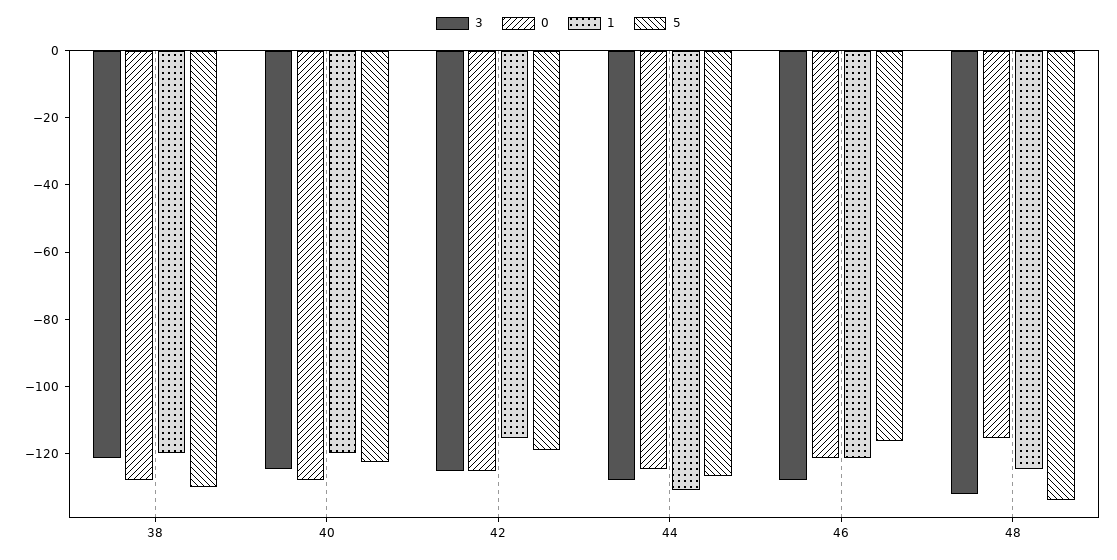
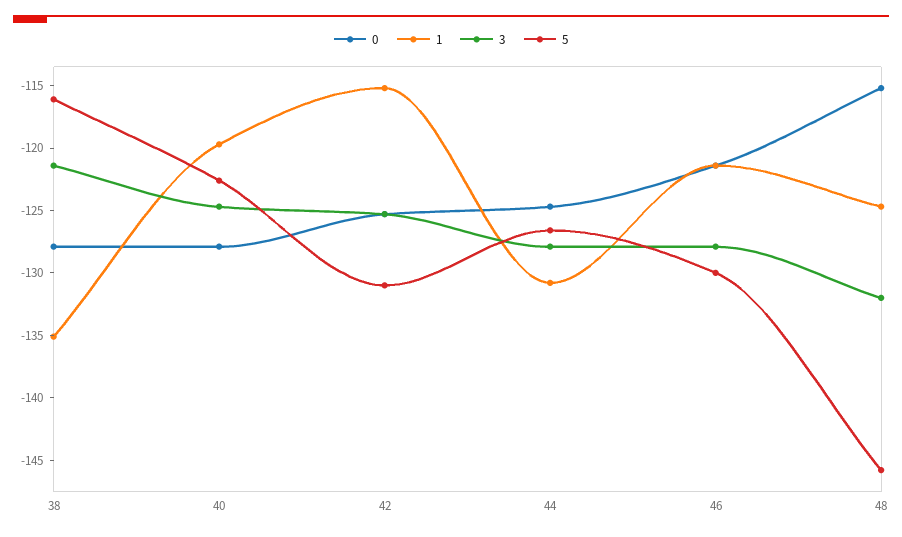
1, 38: -120 -> -135
5, 38: -130 -> -116
5, 42: -120 -> -131
5, 46: -115 -> -130
5, 48: -135 -> -146

